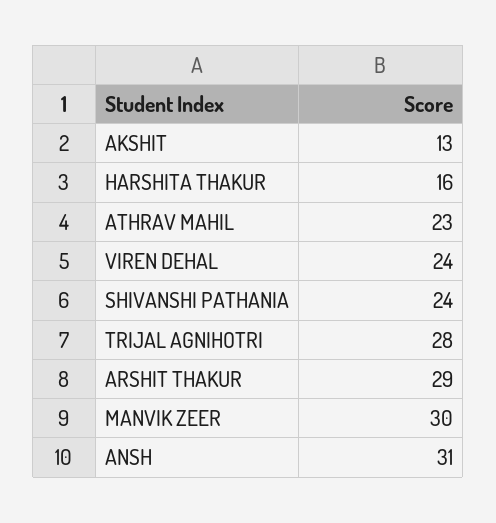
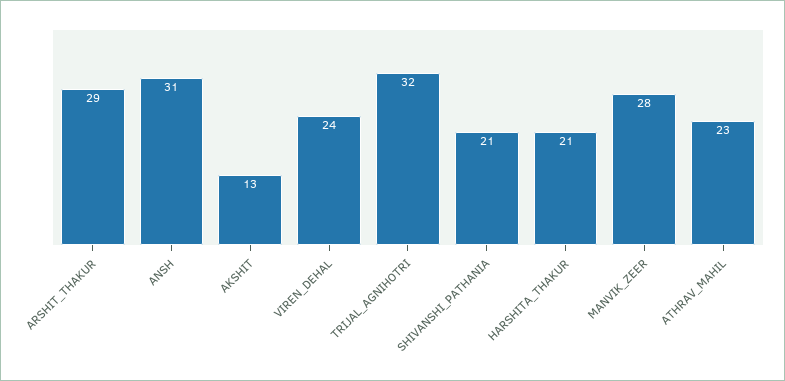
HARSHITA THAKUR: 16 -> 21
SHIVANSHI PATHANIA: 24 -> 21
TRIJAL AGNIHOTRI: 28 -> 32
MANVIK ZEER: 30 -> 28

